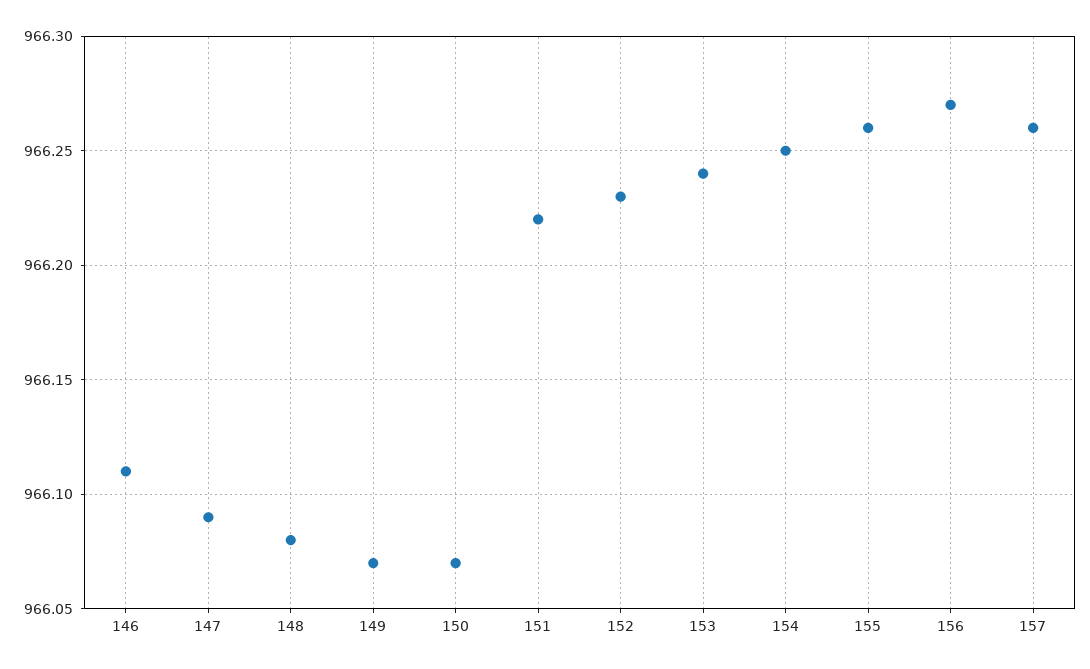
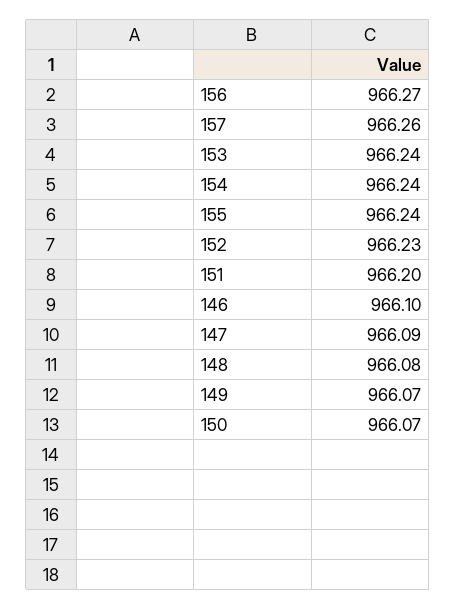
146: 966.11 -> 966.1
151: 966.22 -> 966.2
154: 966.25 -> 966.24
155: 966.26 -> 966.24

